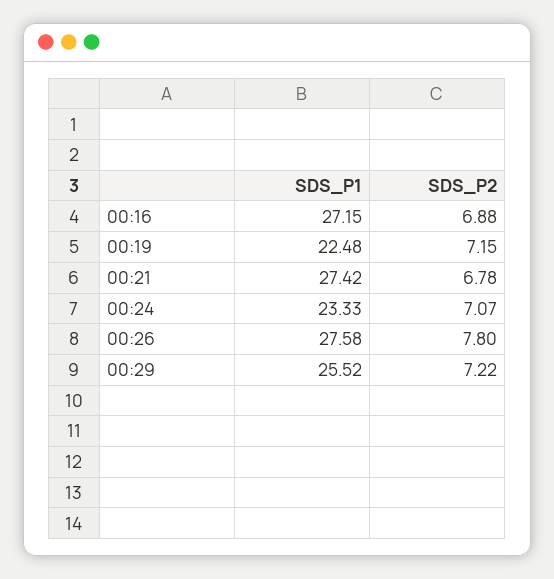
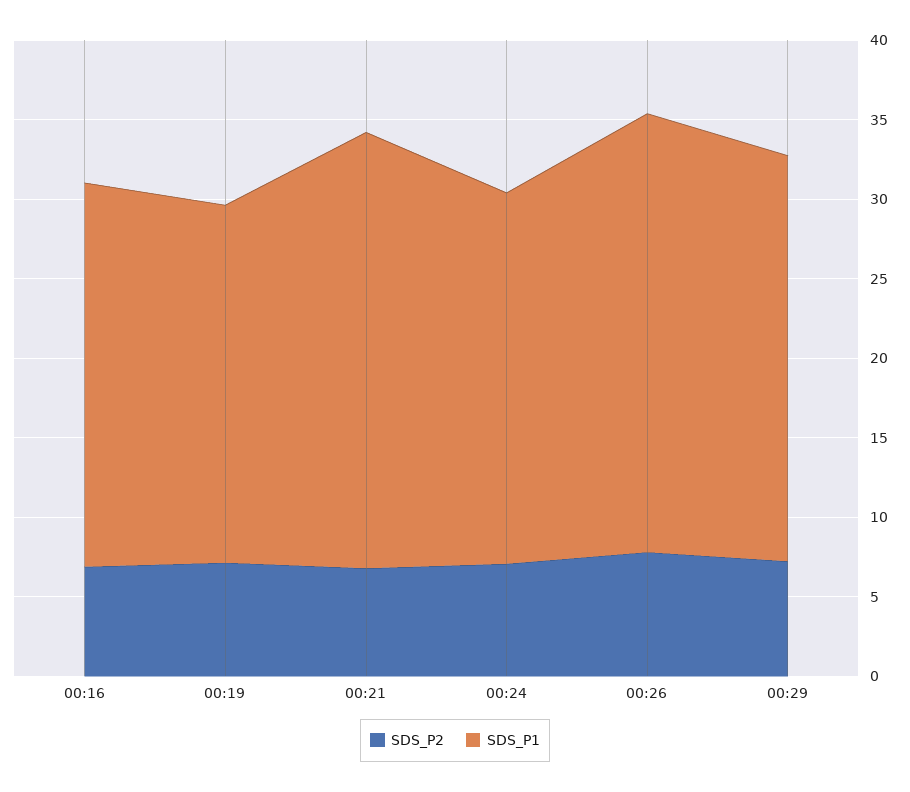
SDS_P1, 00:16: 27.15 -> 24

